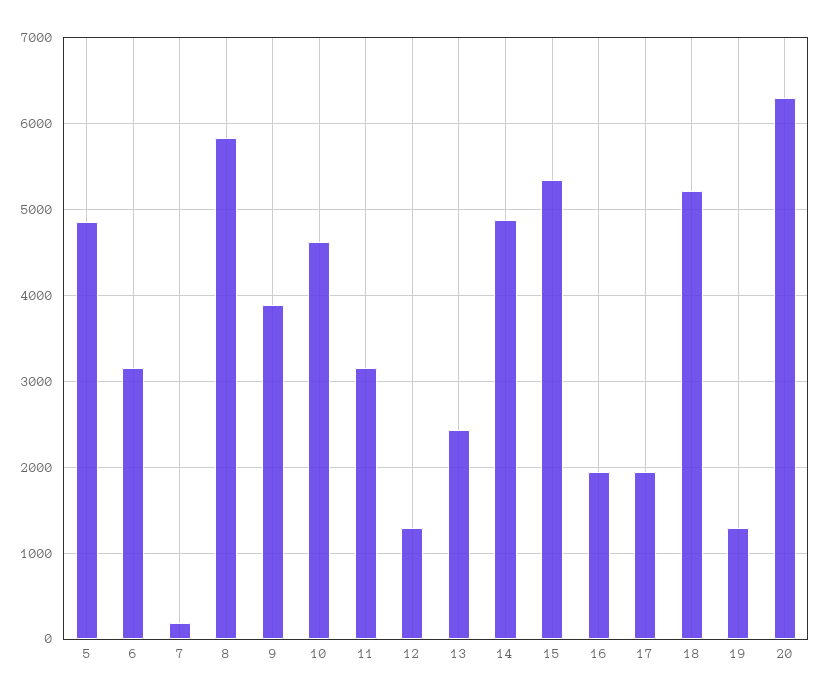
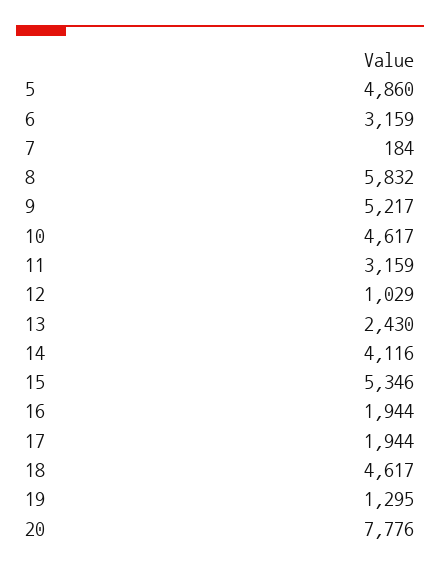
9: 3900 -> 5217
12: 1300 -> 1029
14: 4900 -> 4116
18: 5200 -> 4617
20: 6300 -> 7776

